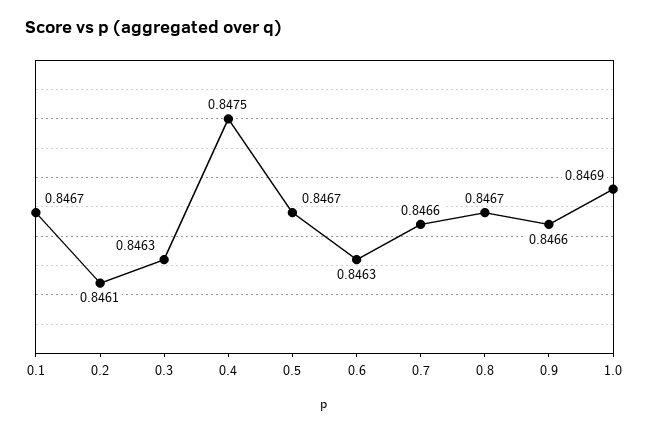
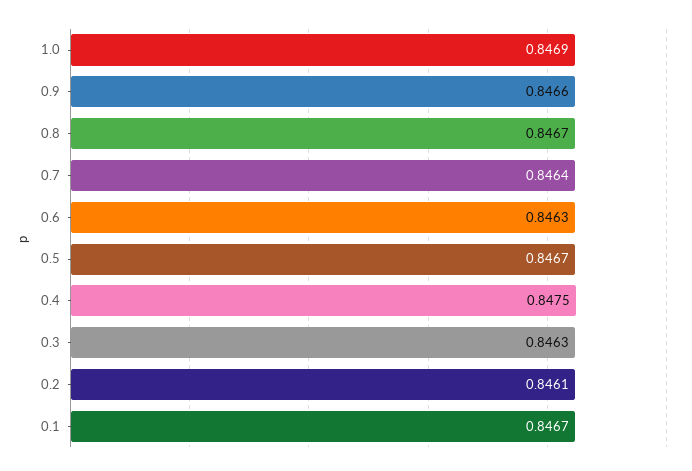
0.7: 0.8466 -> 0.8464

